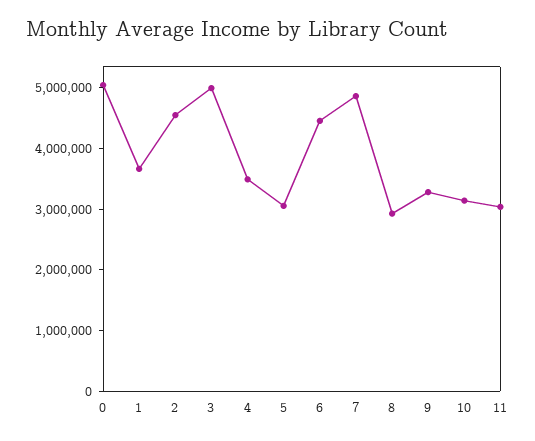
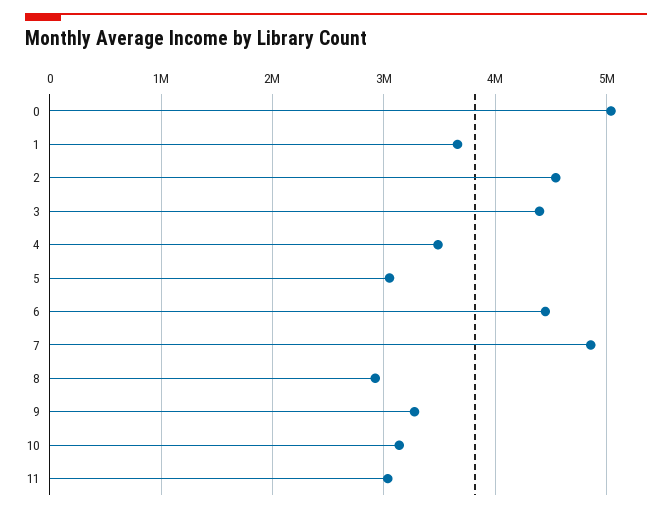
3: 5000000 -> 4400000

